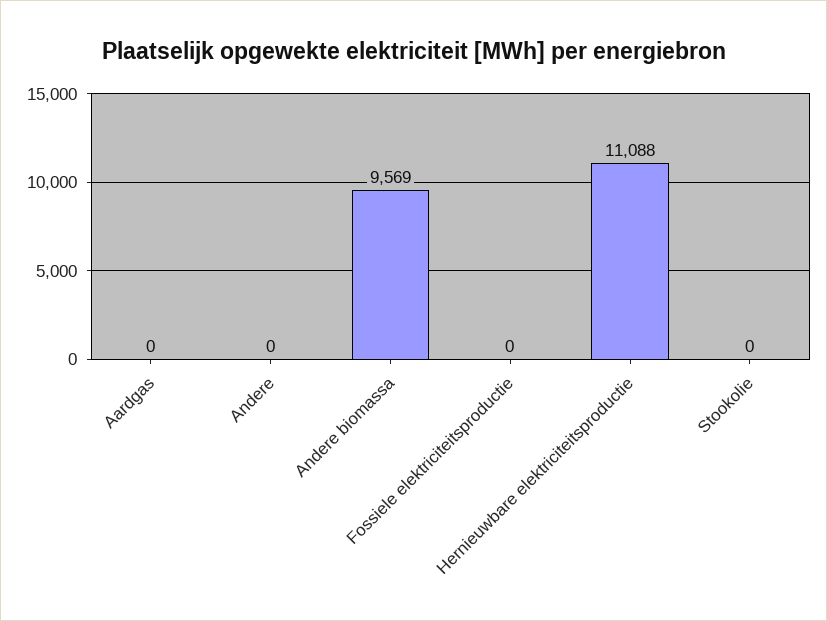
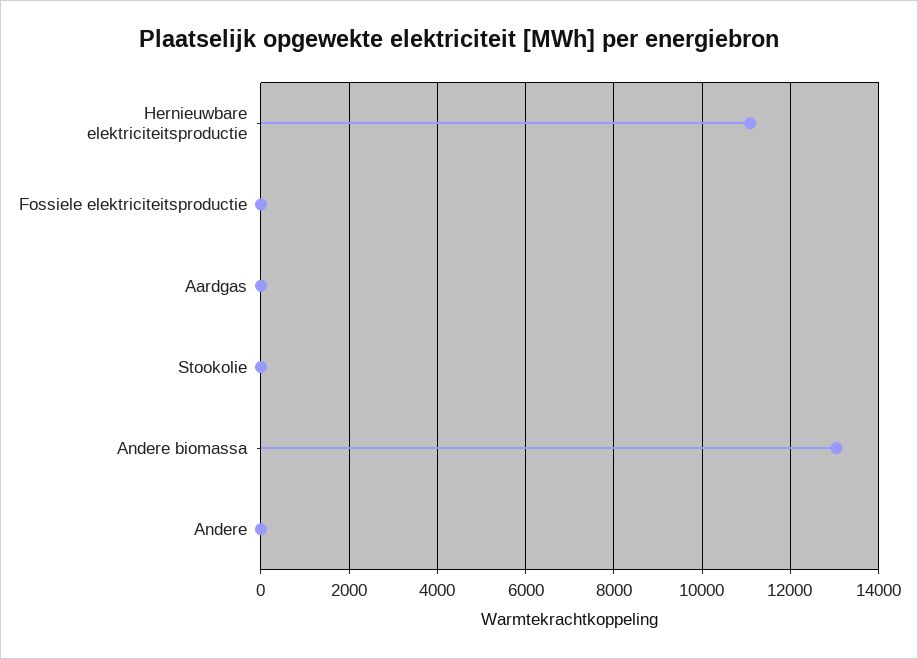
Andere biomassa: 9569 -> 13000

